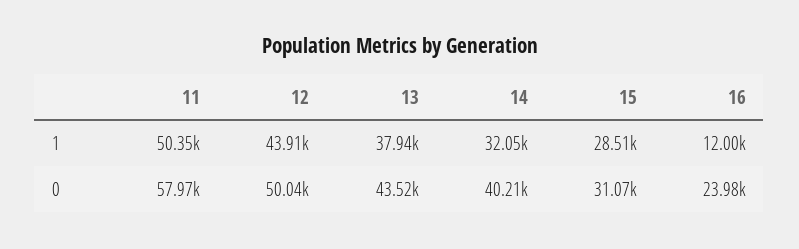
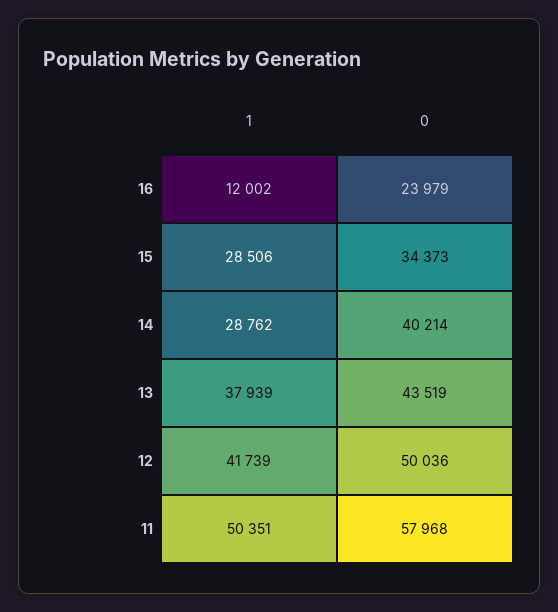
12, 1: 43910 -> 41739
14, 1: 32050 -> 28762
15, 0: 31070 -> 34373

